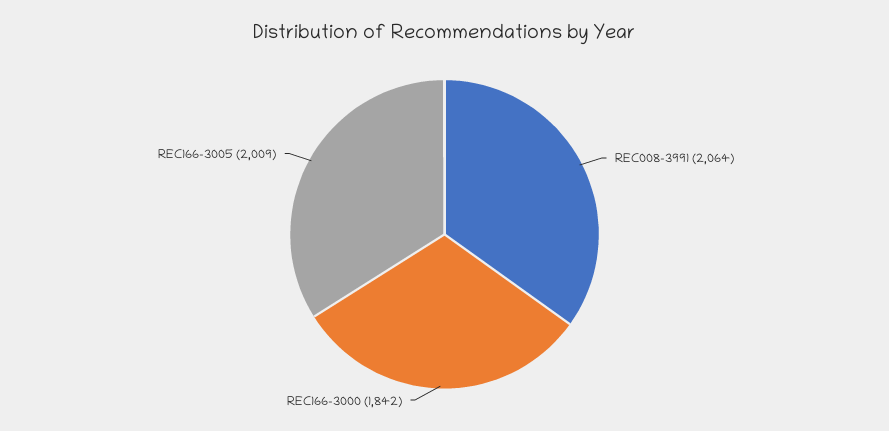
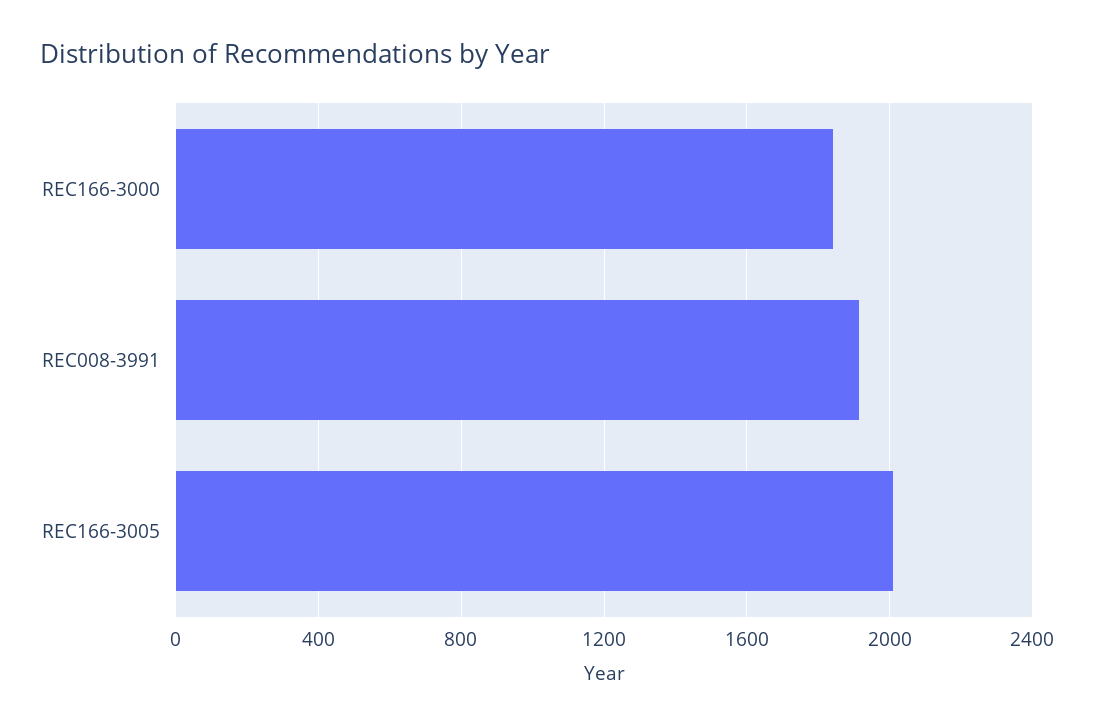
REC008-3991: 2064 -> 1900

